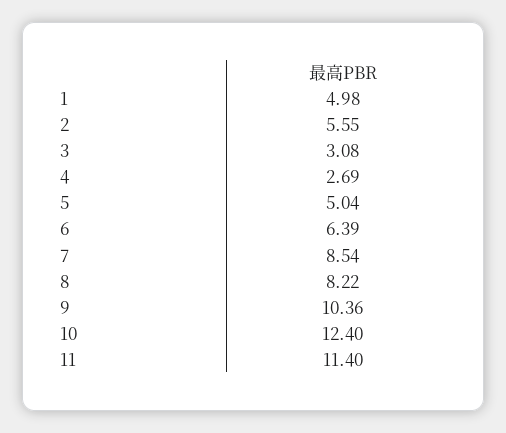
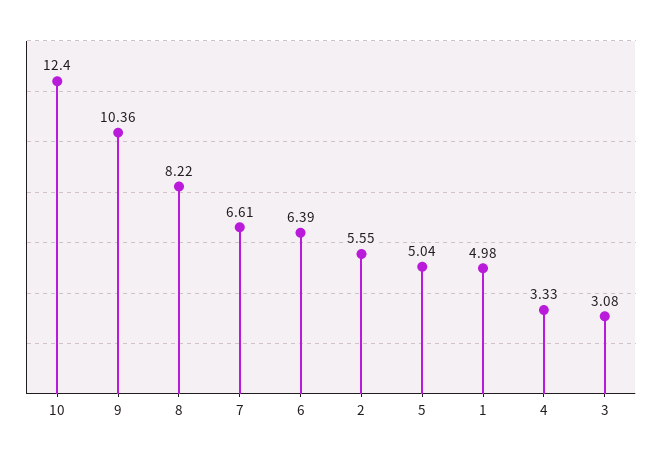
4: 2.69 -> 3.33
7: 8.54 -> 6.61
11: 11.4 -> none

